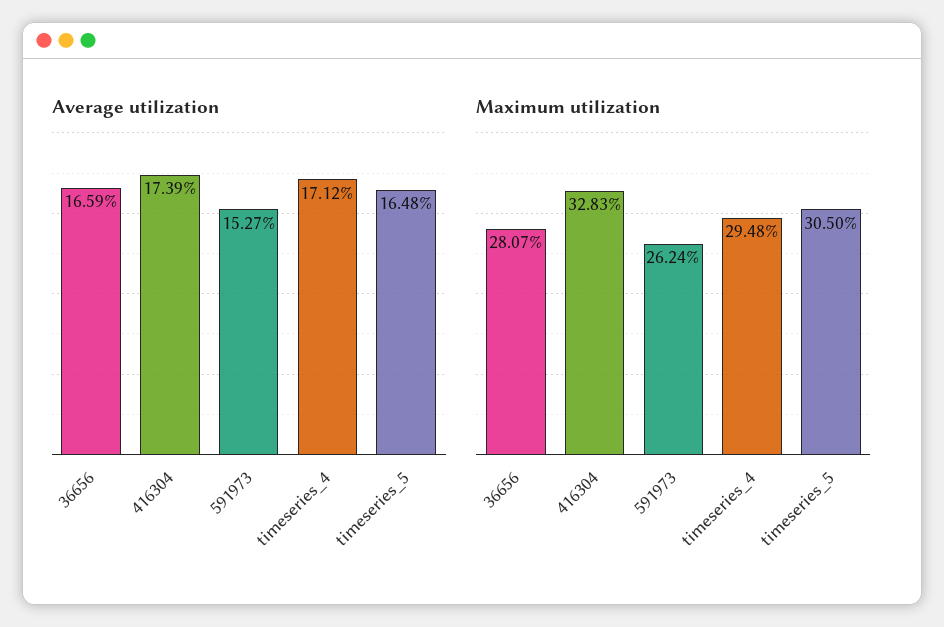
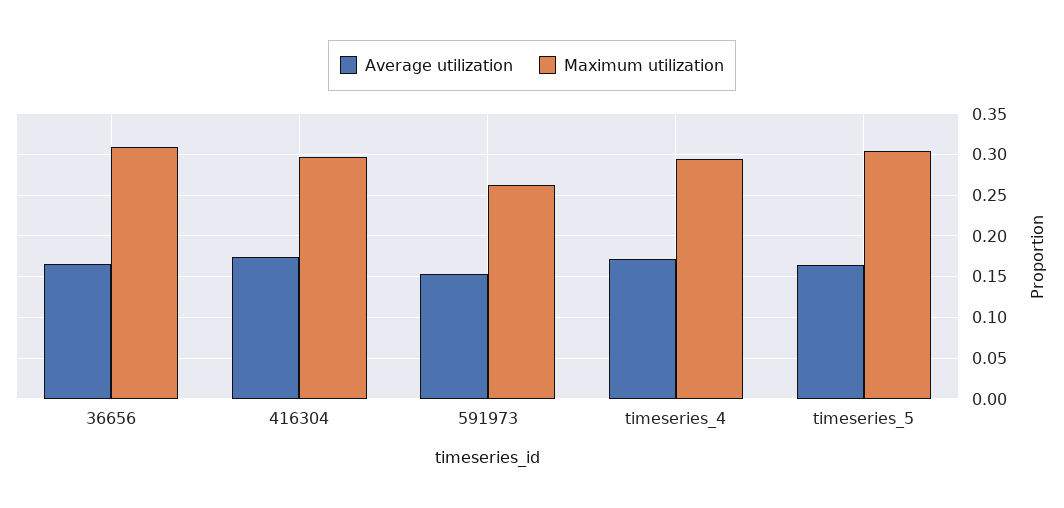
Maximum utilization, 36656: 0.2807 -> 0.31
Maximum utilization, 416304: 0.3283 -> 0.3

